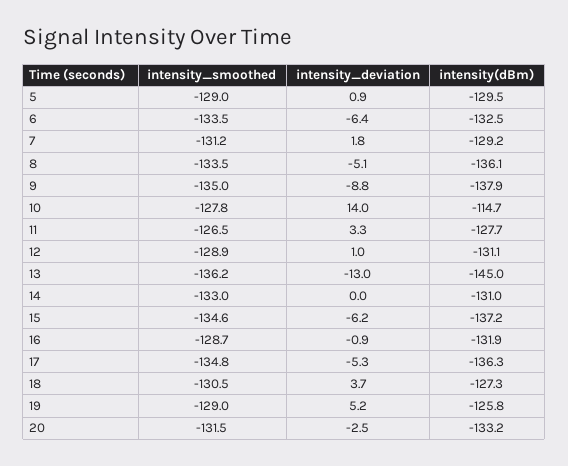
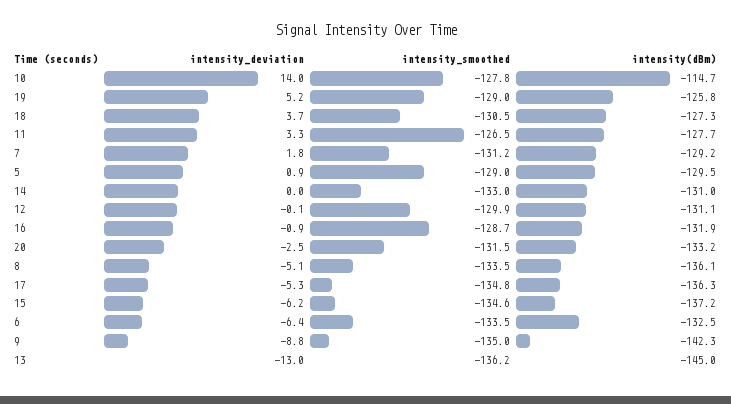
intensity(dBm), 9: -137.9 -> -142.3
intensity_smoothed, 12: -128.9 -> -129.9
intensity_deviation, 12: 1 -> -0.1

